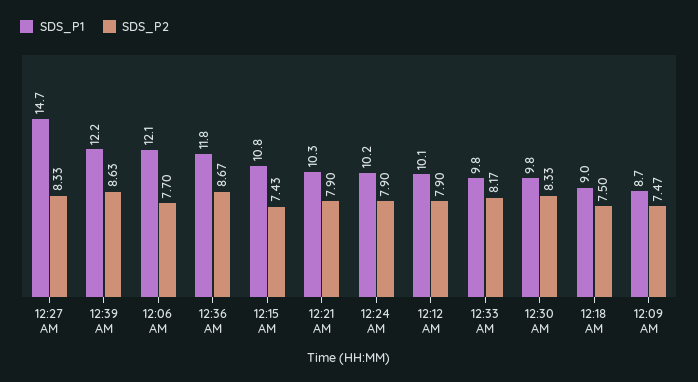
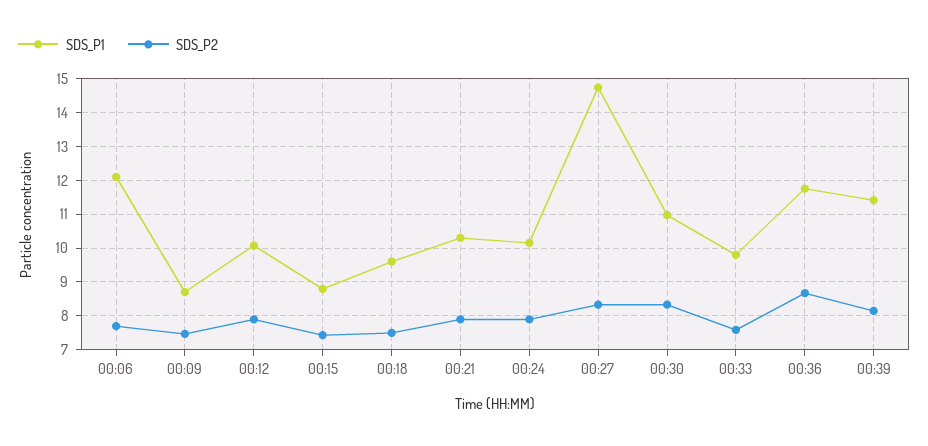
SDS_P1, 12:39 AM: 12.2 -> 11.4
SDS_P2, 12:39 AM: 8.63 -> 8.2
SDS_P1, 12:15 AM: 10.8 -> 8.8
SDS_P2, 12:33 AM: 8.17 -> 7.6
SDS_P1, 12:30 AM: 9.8 -> 11
SDS_P1, 12:18 AM: 9 -> 9.6

